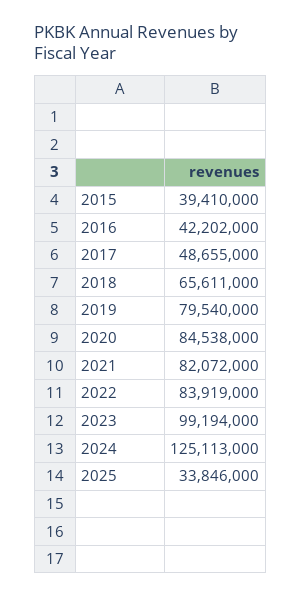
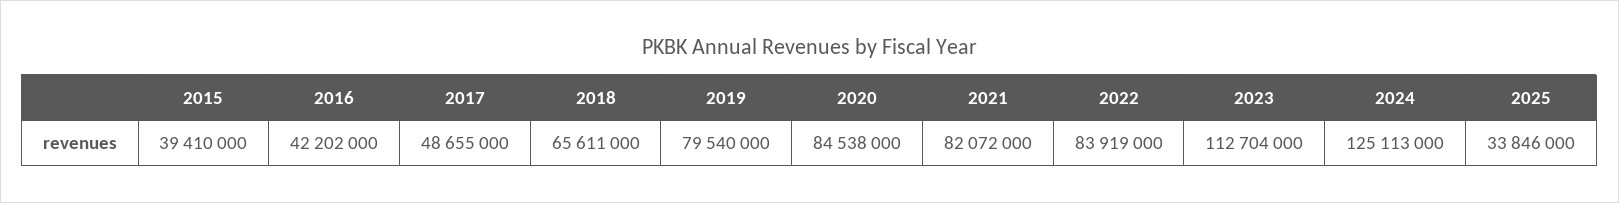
2023: 99194000 -> 112704000

